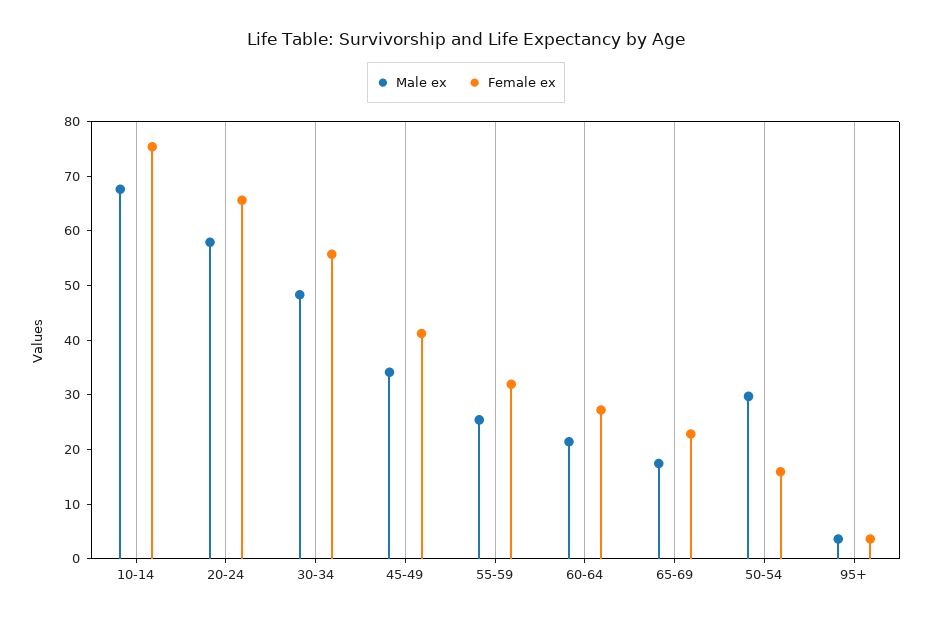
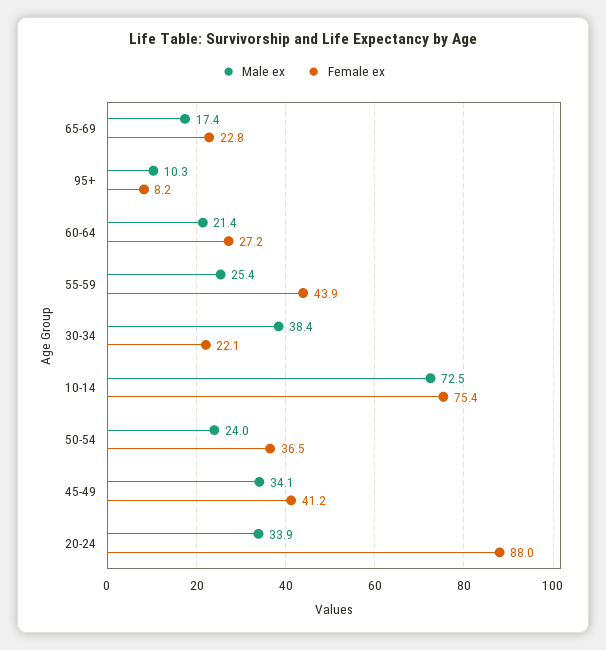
Male ex, 10-14: 68 -> 72.5
Male ex, 20-24: 58 -> 33.9
Female ex, 20-24: 66 -> 88
Male ex, 30-34: 48 -> 38.4
Female ex, 30-34: 56 -> 22.1
Female ex, 55-59: 32 -> 43.9
Male ex, 50-54: 30 -> 24
Female ex, 50-54: 16 -> 36.5
Male ex, 95+: 4 -> 10.3
Female ex, 95+: 4 -> 8.2

